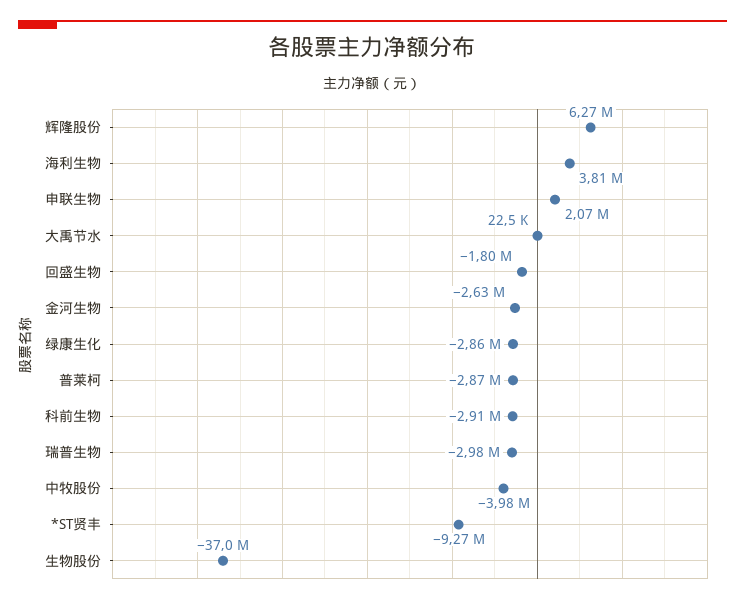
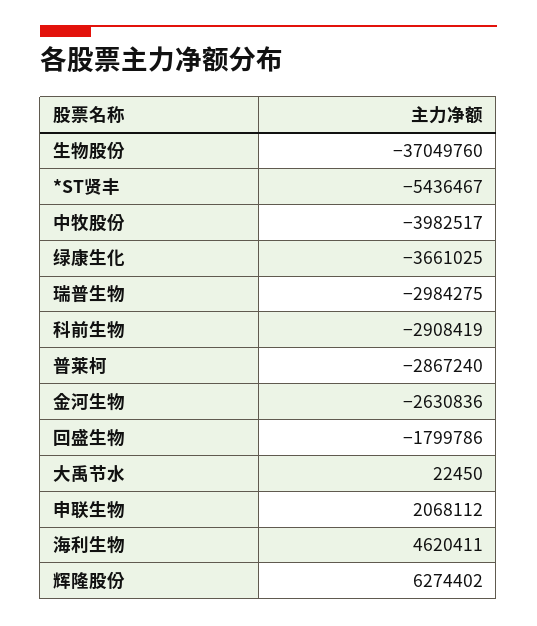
海利生物: 3810000 -> 4620411
绿康生化: -2860000 -> -3661025
*ST贤丰: -9270000 -> -5436467

